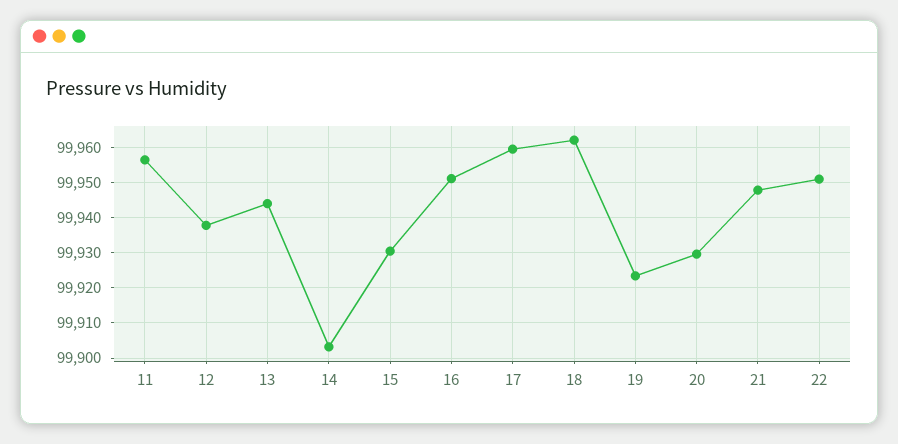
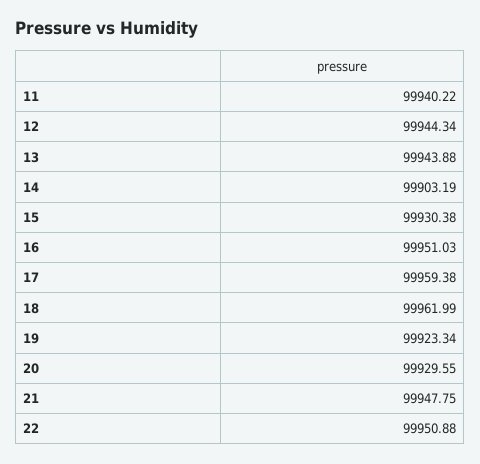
11: 99956 -> 99940.22
12: 99938 -> 99944.34

